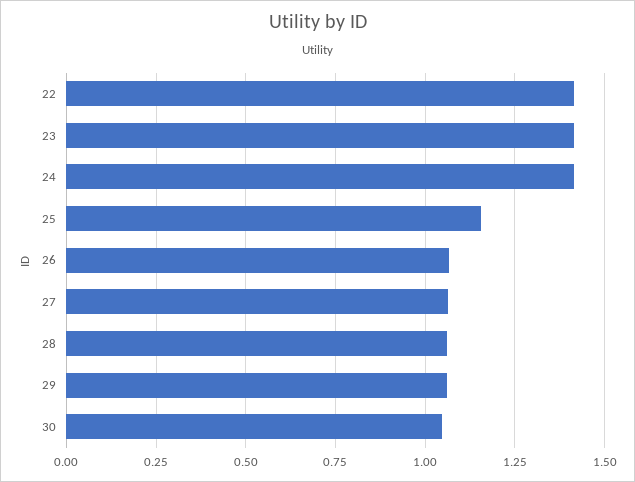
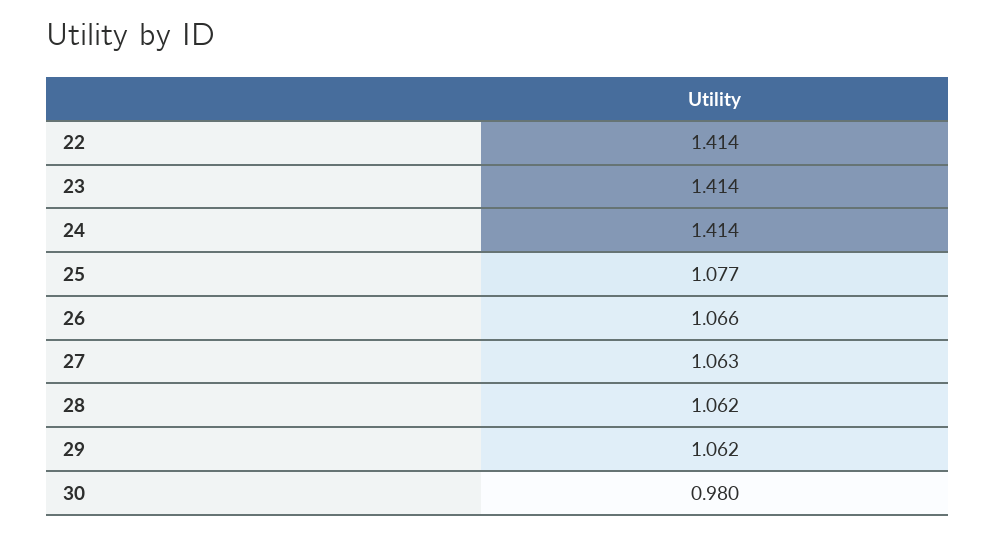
25: 1.15 -> 1.077
30: 1.05 -> 0.98

